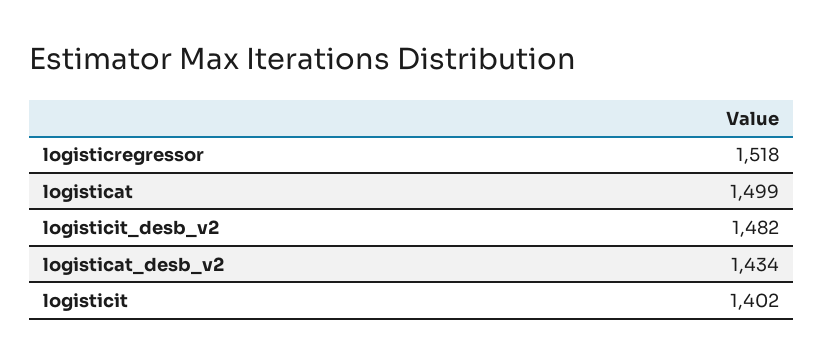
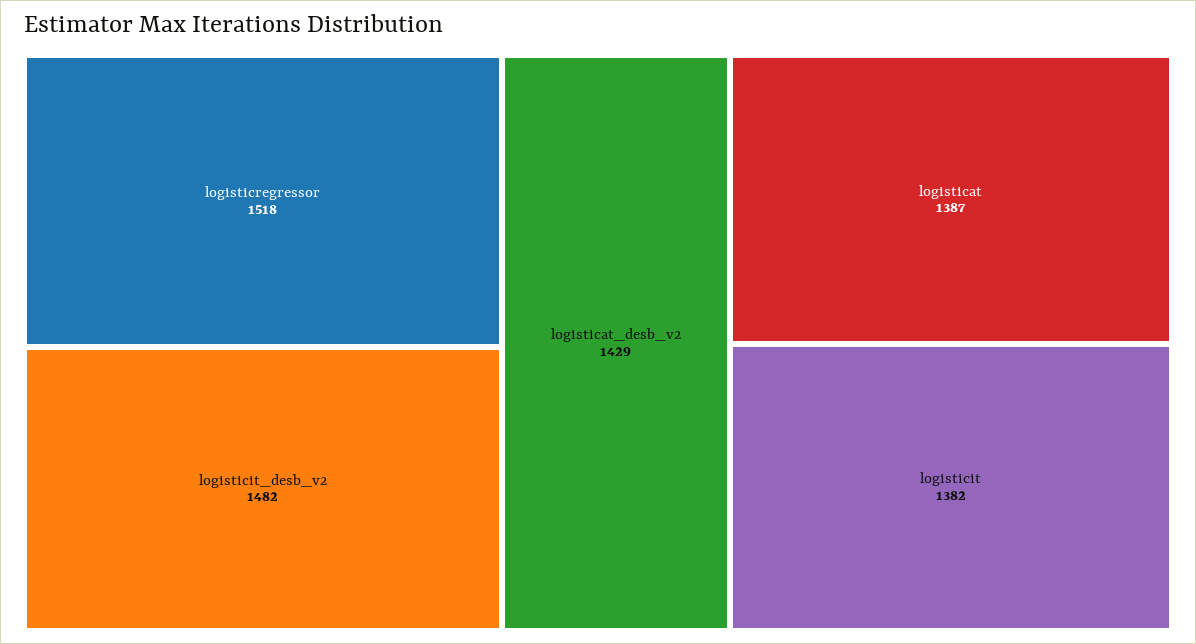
logisticat: 1499 -> 1387
logisticat_desb_v2: 1434 -> 1429
logisticit: 1402 -> 1382

